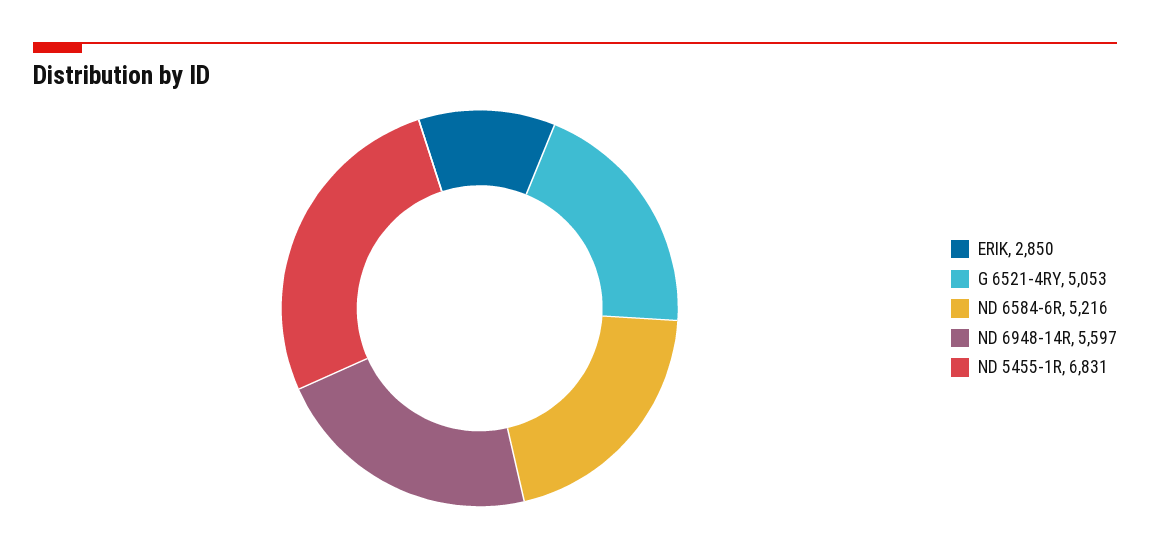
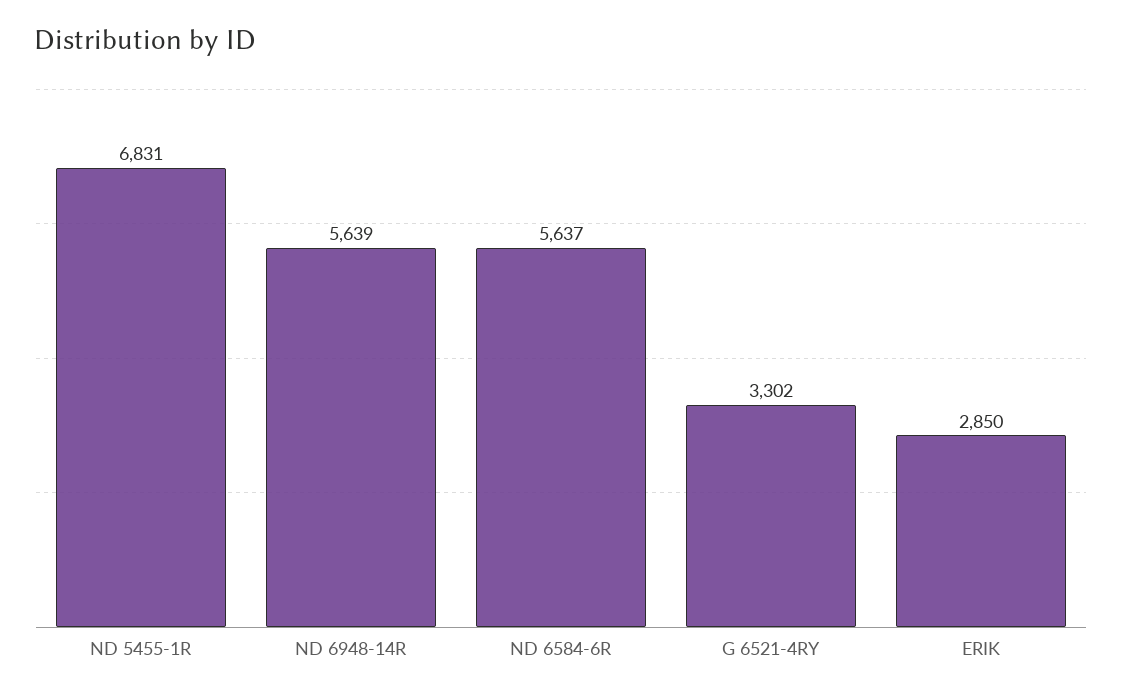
G 6521-4RY: 5053 -> 3302
ND 6584-6R: 5216 -> 5637
ND 6948-14R: 5597 -> 5639

